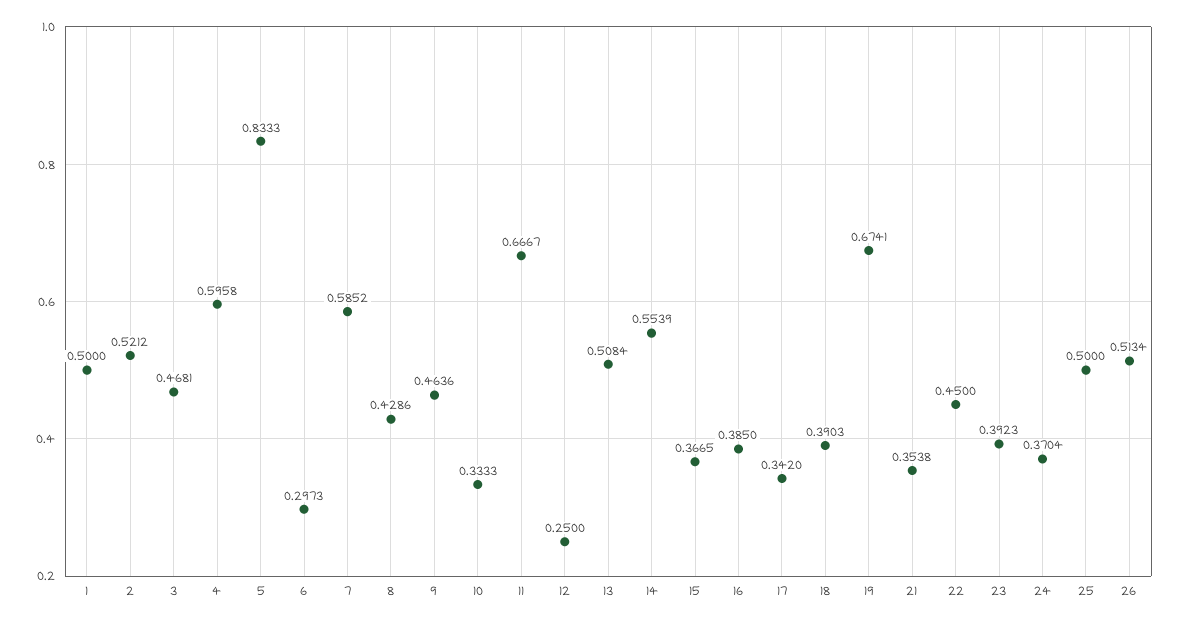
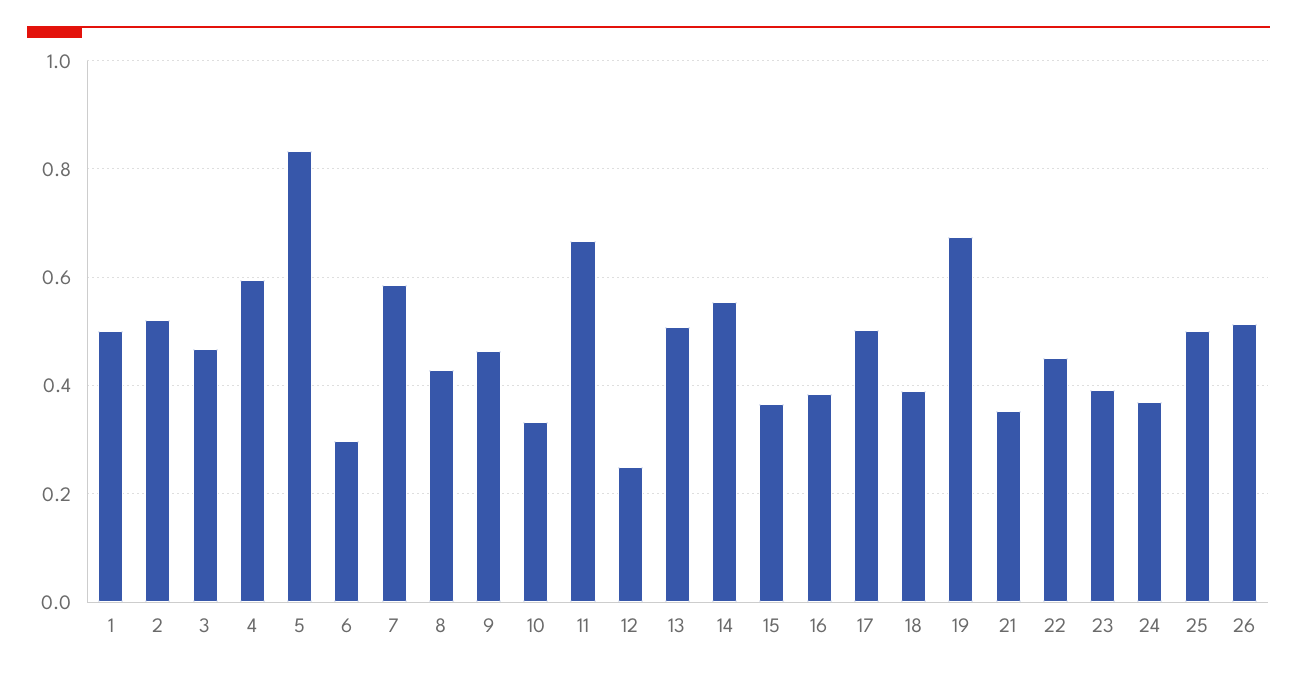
17: 0.342 -> 0.5

